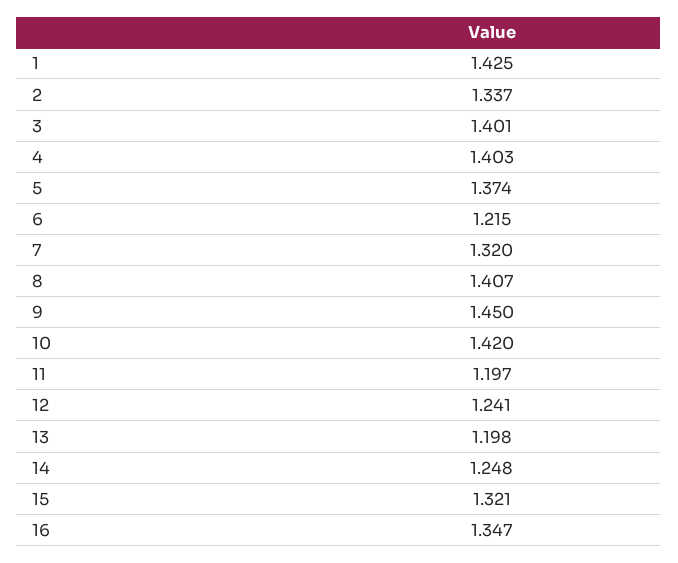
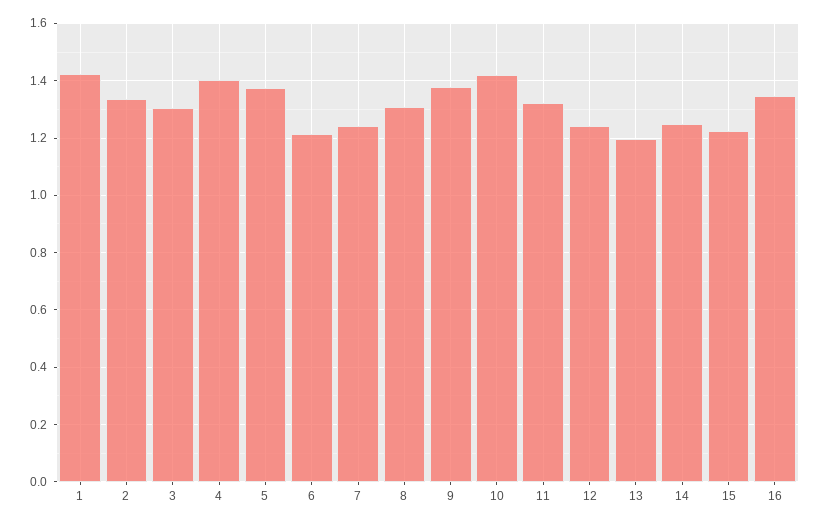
3: 1.401 -> 1.3
7: 1.32 -> 1.25
8: 1.407 -> 1.3
9: 1.45 -> 1.375
11: 1.197 -> 1.325
15: 1.321 -> 1.225

